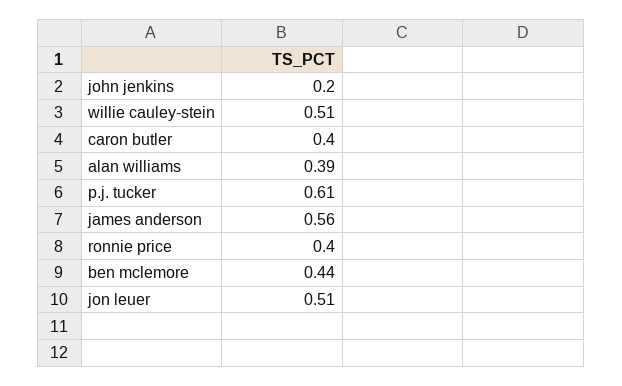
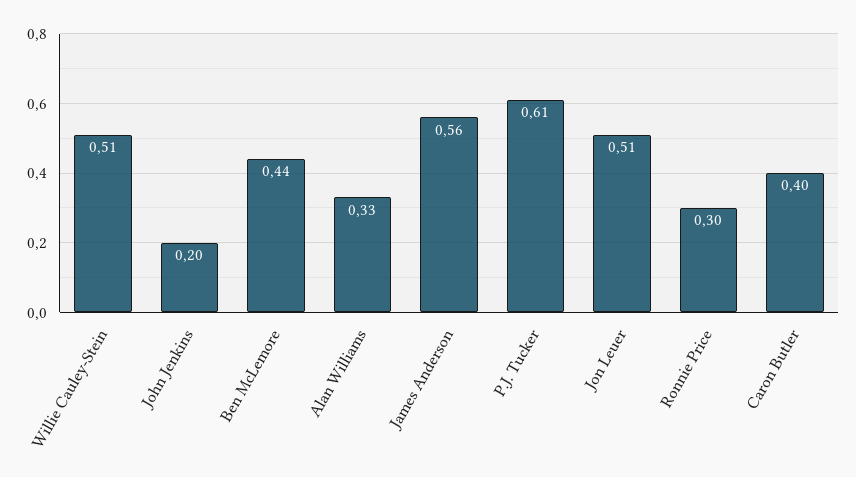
alan williams: 0.39 -> 0.33
ronnie price: 0.4 -> 0.3

